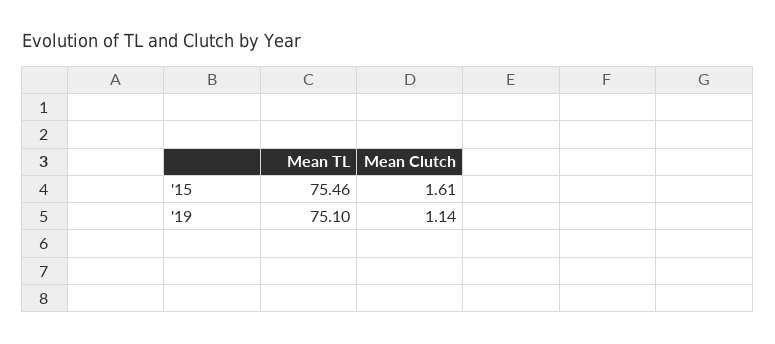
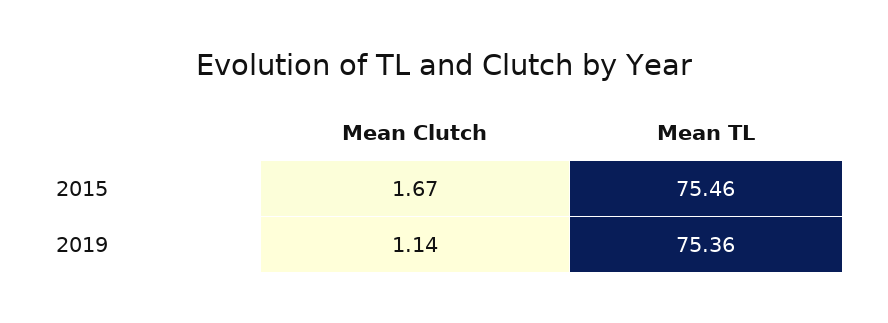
Mean Clutch, '15: 1.61 -> 1.67
Mean TL, '19: 75.1 -> 75.36

